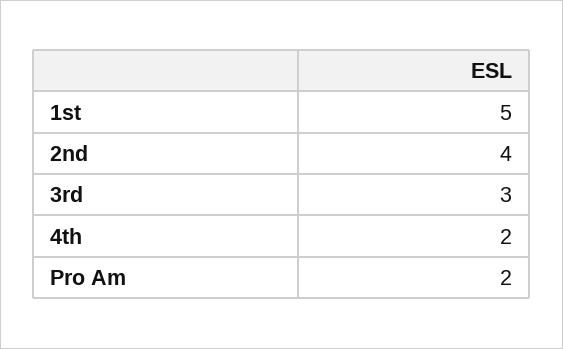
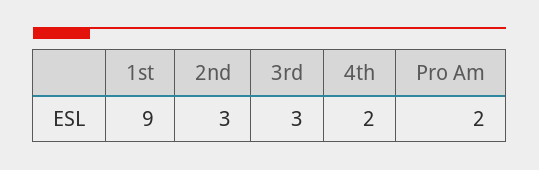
1st: 5 -> 9
2nd: 4 -> 3

